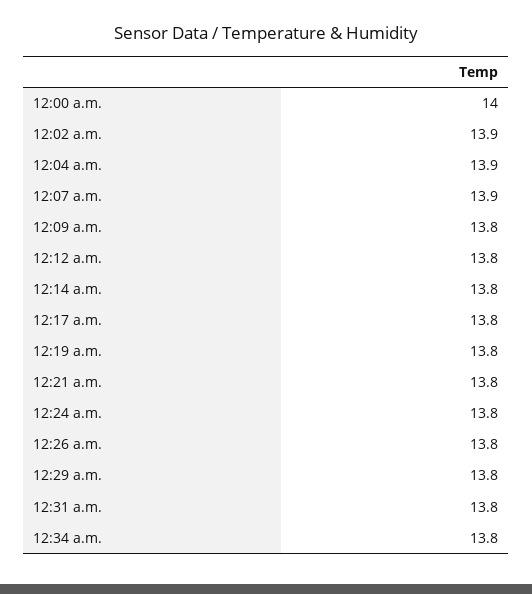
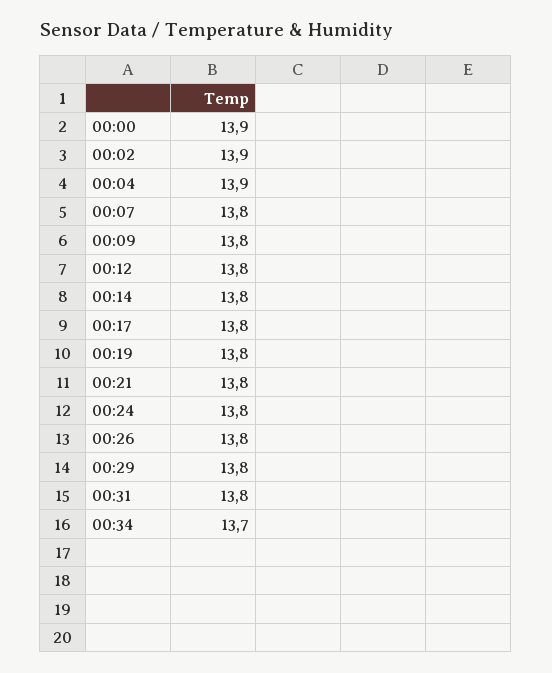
12:00 a.m.: 14 -> 13.9
12:07 a.m.: 13.9 -> 13.8
12:34 a.m.: 13.8 -> 13.7

